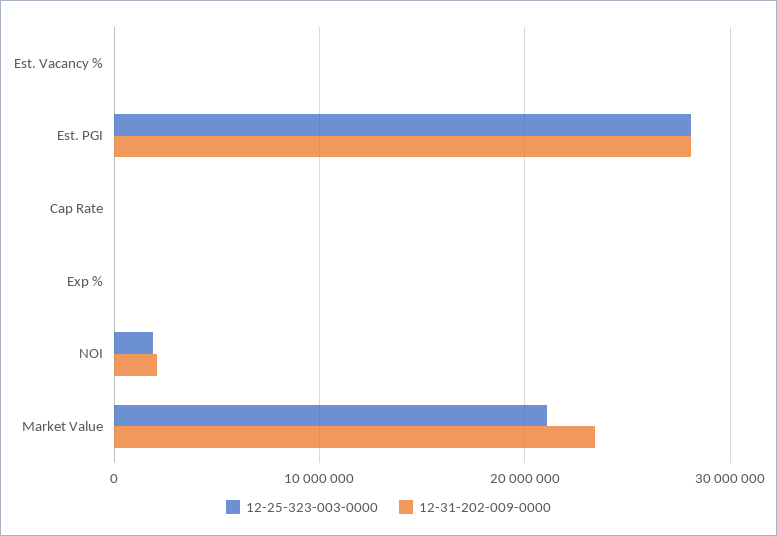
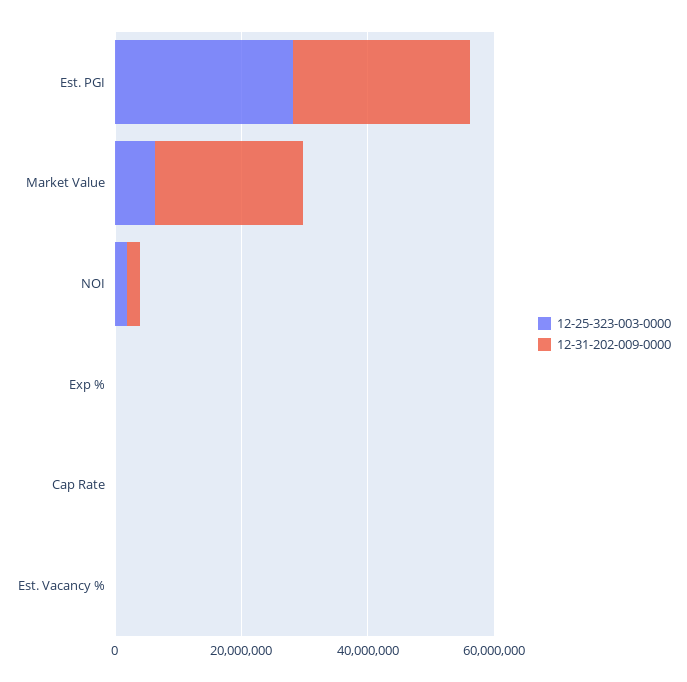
12-25-323-003-0000, Market Value: 21000000 -> 5000000

